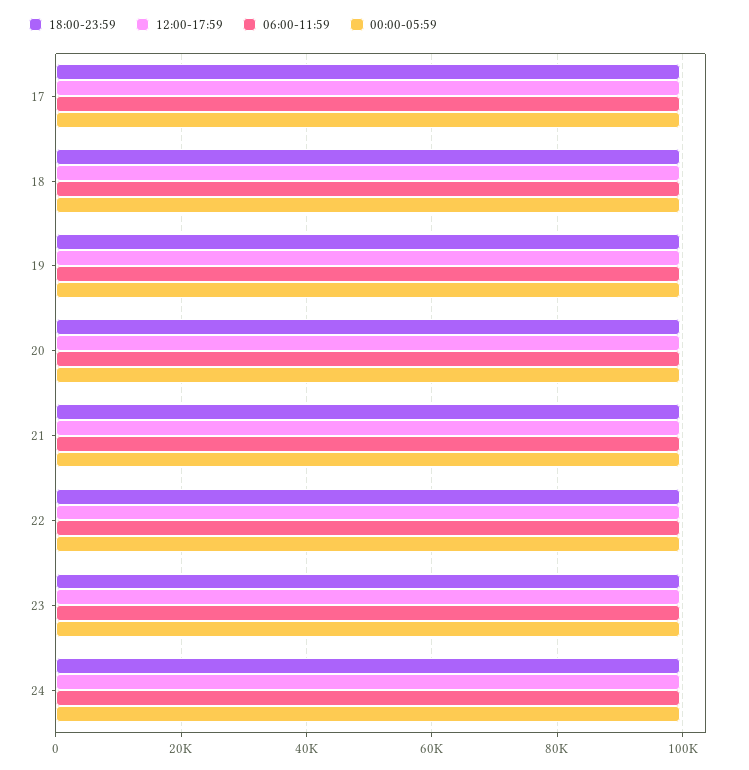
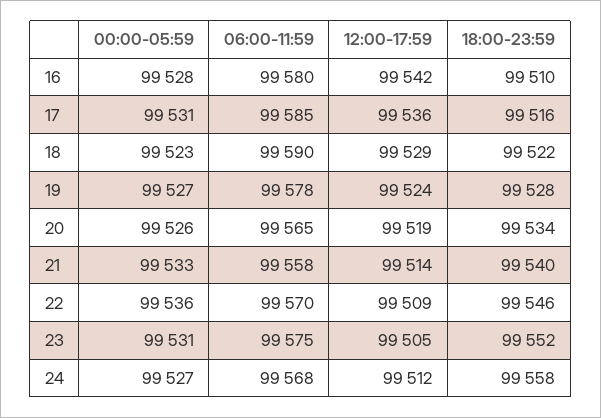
00:00-05:59, 16: none -> 99528
06:00-11:59, 16: none -> 99580
12:00-17:59, 16: none -> 99542
18:00-23:59, 16: none -> 99510

